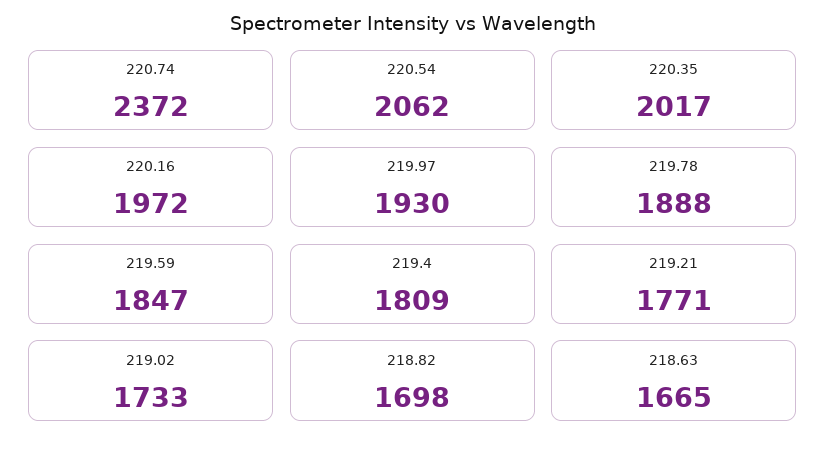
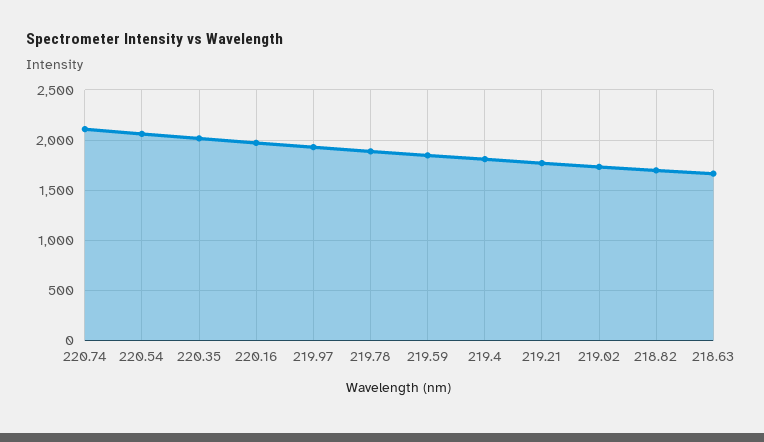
220.74: 2372 -> 2100

